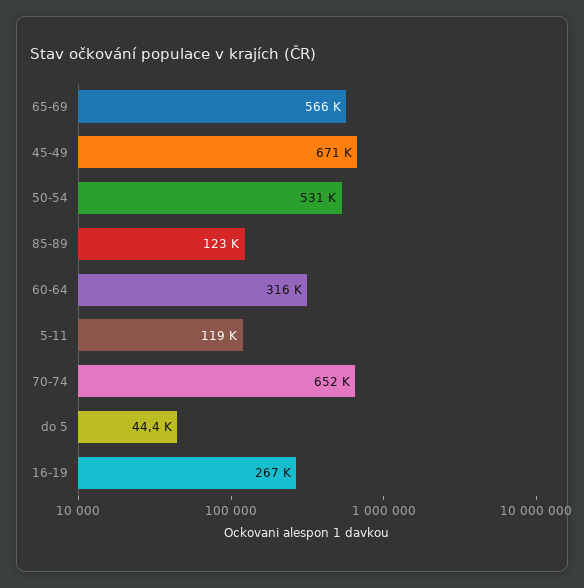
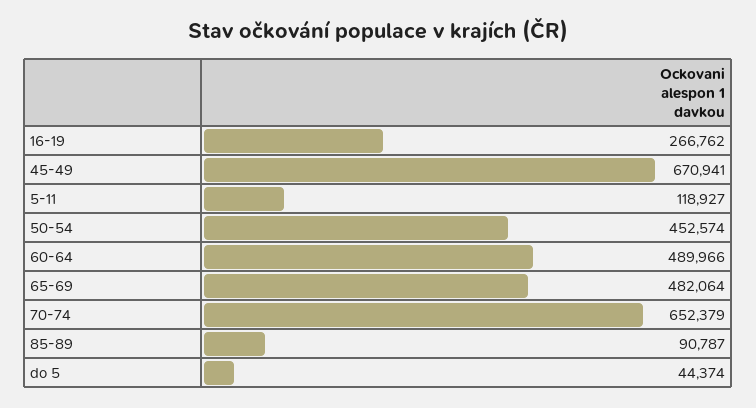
65-69: 566000 -> 482064
50-54: 531000 -> 452574
85-89: 123000 -> 90787
60-64: 316000 -> 489966

